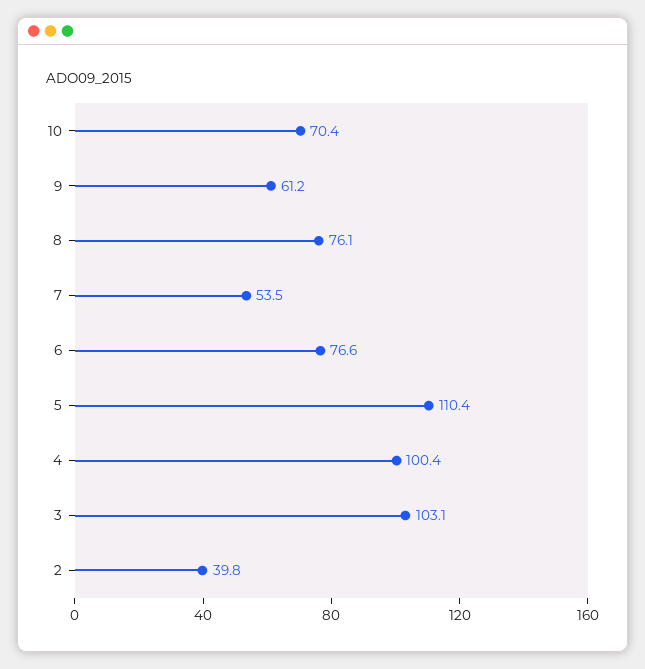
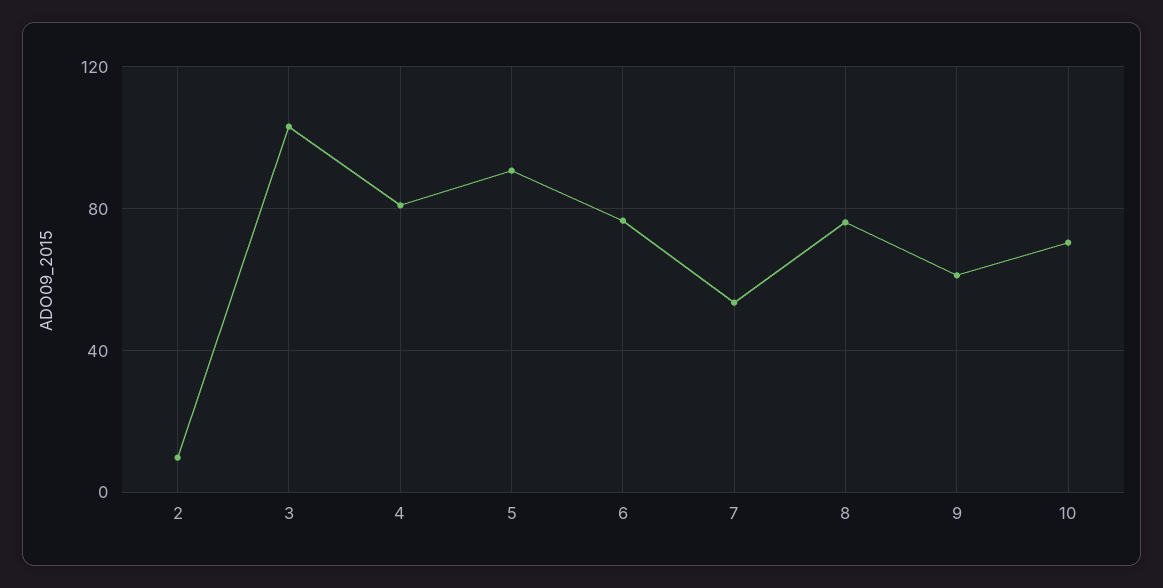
5: 110.4 -> 90
4: 100.4 -> 80
2: 39.8 -> 10

